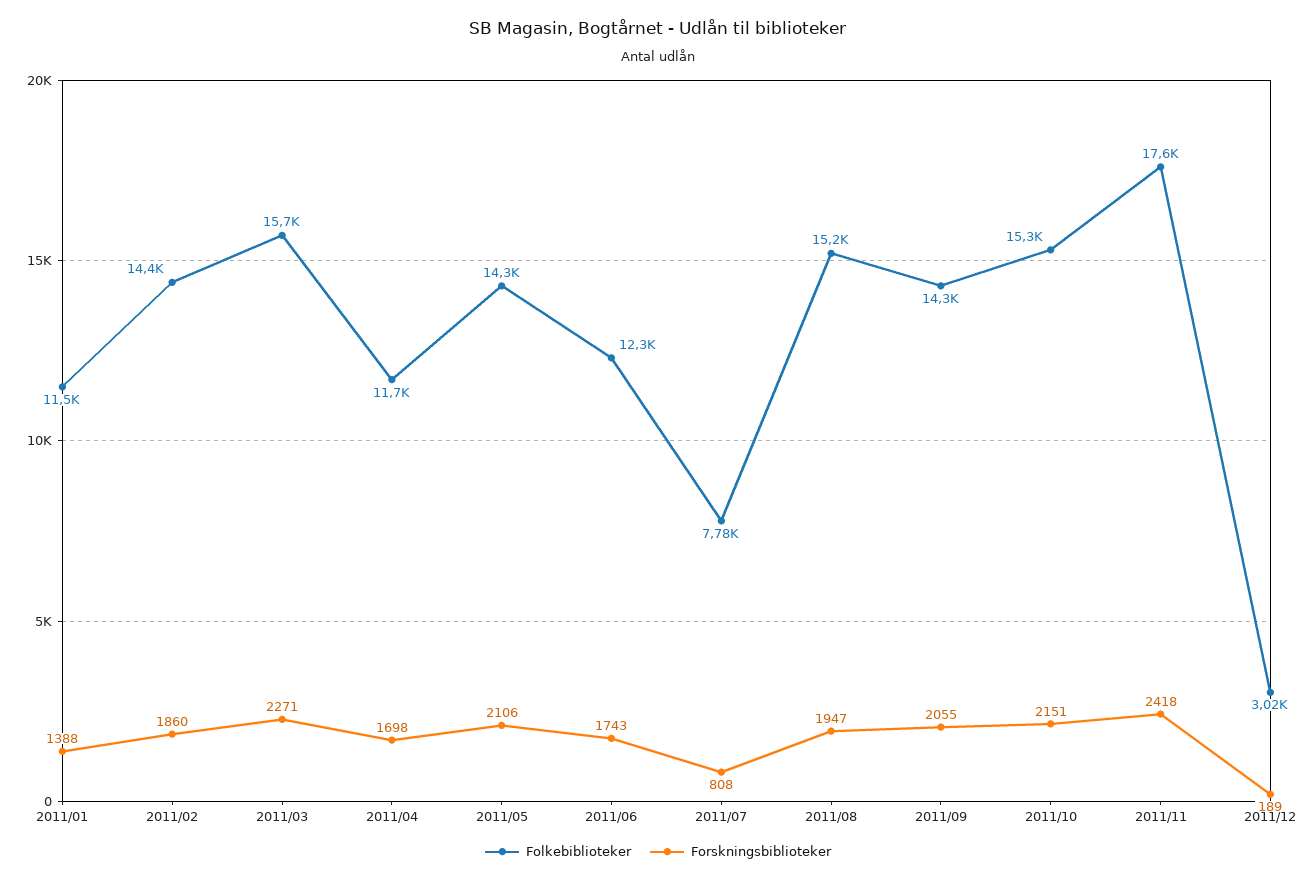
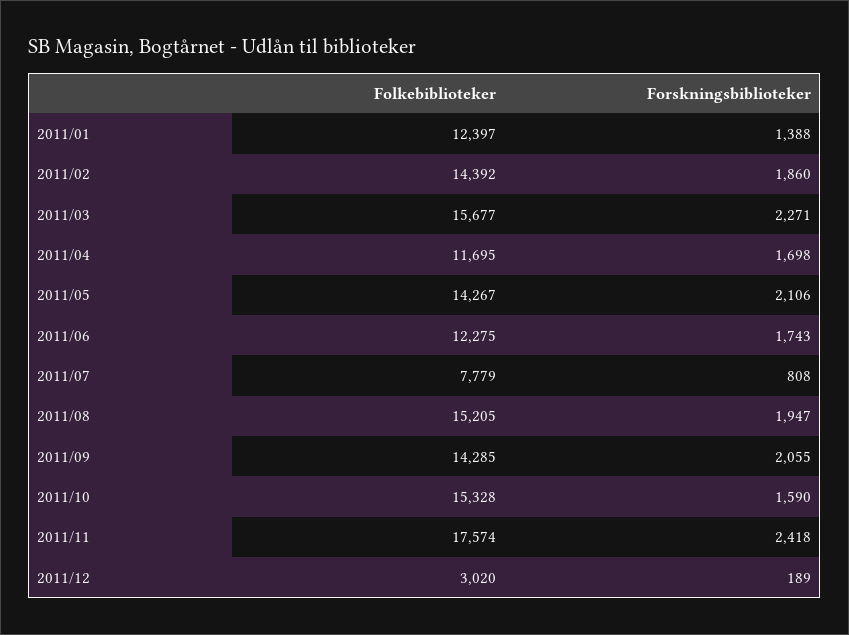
Folkebiblioteker, 2011/01: 11500 -> 12397
Forskningsbiblioteker, 2011/10: 2151 -> 1590

